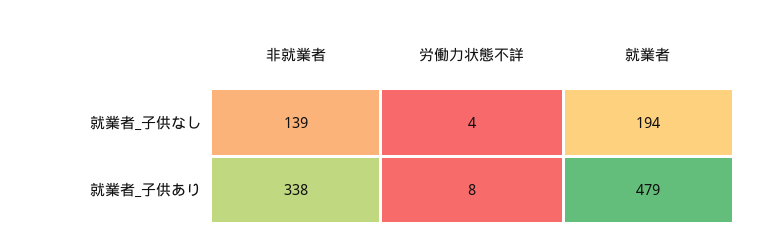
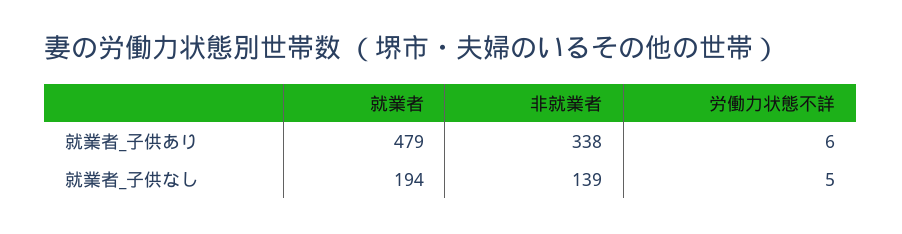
労働力状態不詳, 就業者_子供なし: 4 -> 5
労働力状態不詳, 就業者_子供あり: 8 -> 6

